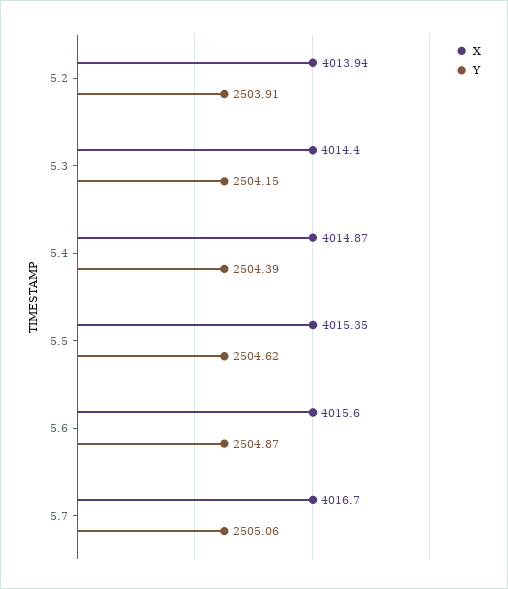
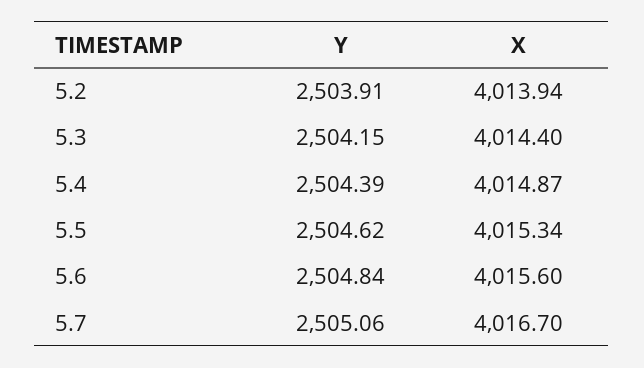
X, 5.5: 4015.35 -> 4015.34
Y, 5.6: 2504.87 -> 2504.84

